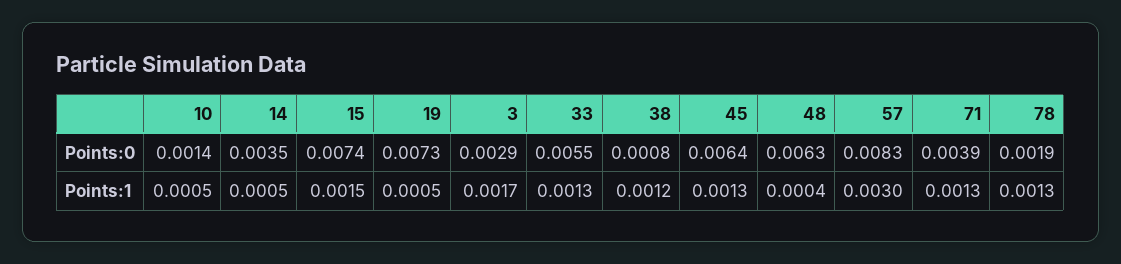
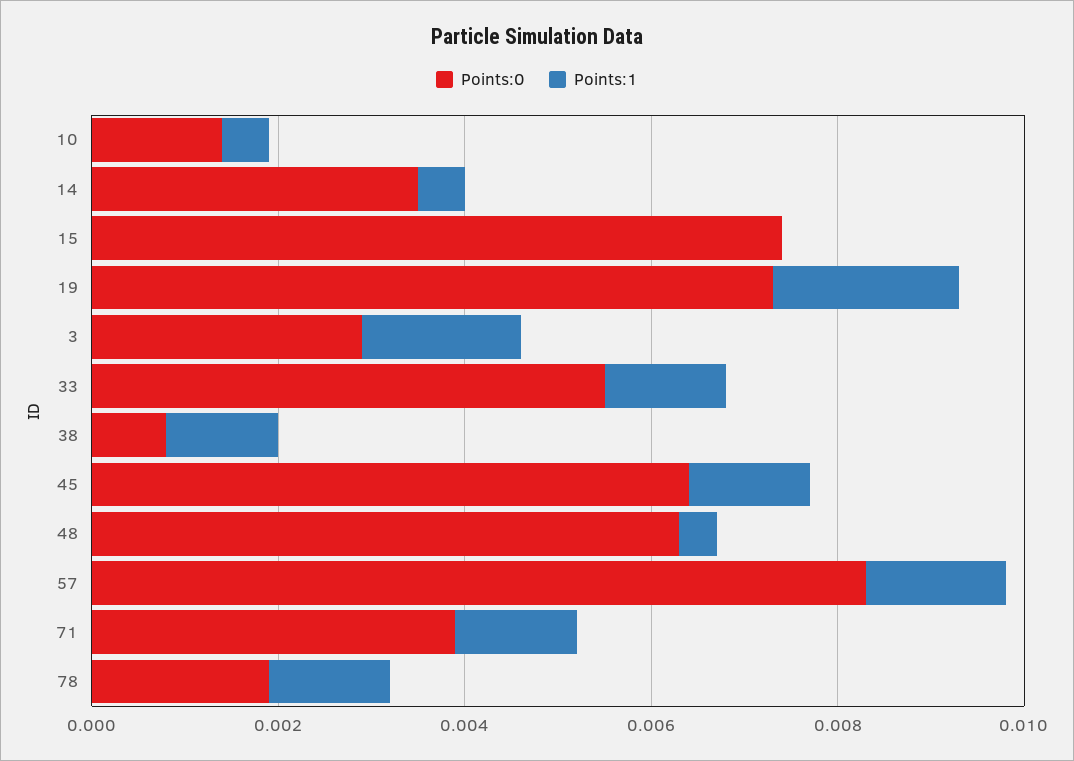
Points:1, 15: 0.0015 -> 0
Points:1, 19: 0.0005 -> 0.002
Points:1, 57: 0.003 -> 0.0015

